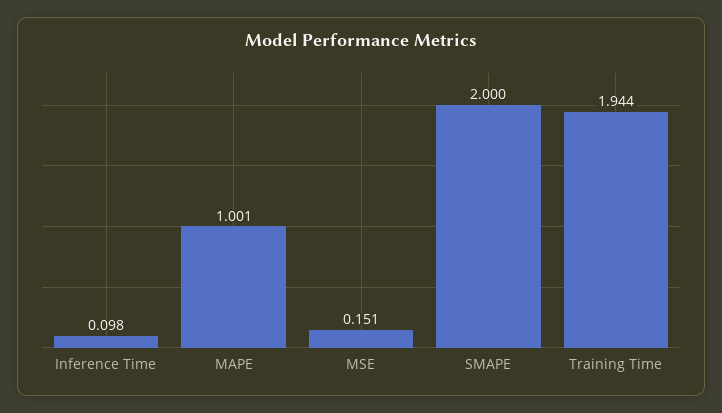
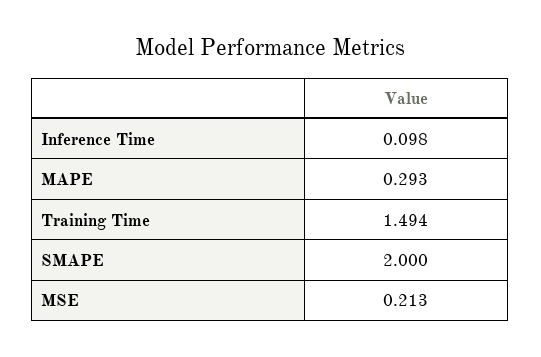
MAPE: 1.001 -> 0.293
MSE: 0.151 -> 0.213
Training Time: 1.944 -> 1.494

